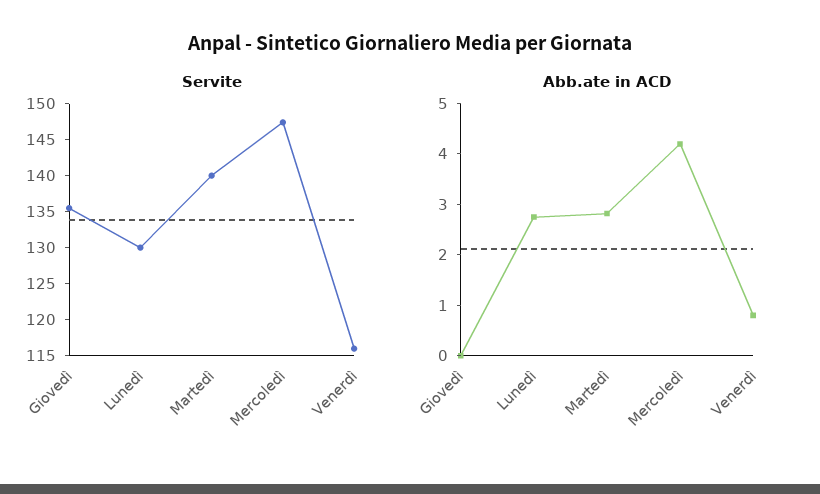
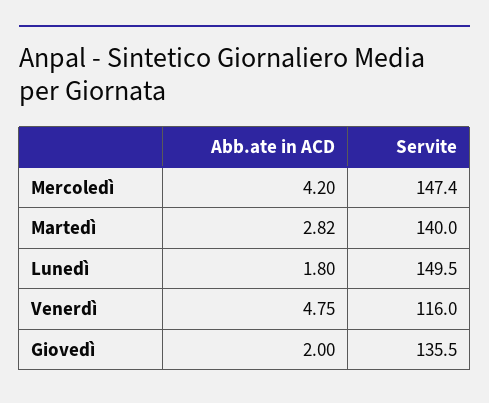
Servite, Lunedì: 130 -> 149.5
Abb.ate in ACD, Giovedì: 0 -> 2
Abb.ate in ACD, Lunedì: 2.8 -> 1.8
Abb.ate in ACD, Venerdì: 0.8 -> 4.75

